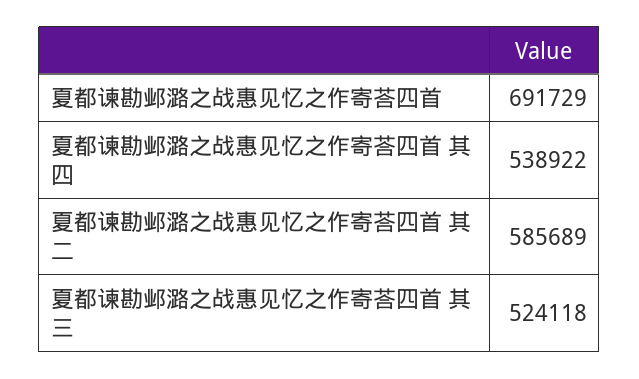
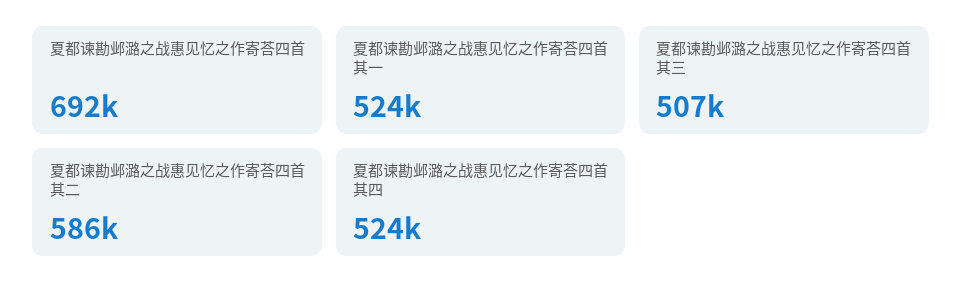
夏都谏勘邺潞之战惠见忆之作寄荅四首 其四: 538922 -> 524000
夏都谏勘邺潞之战惠见忆之作寄荅四首 其三: 524118 -> 507000
夏都谏勘邺潞之战惠见忆之作寄荅四首 其一: none -> 524000

